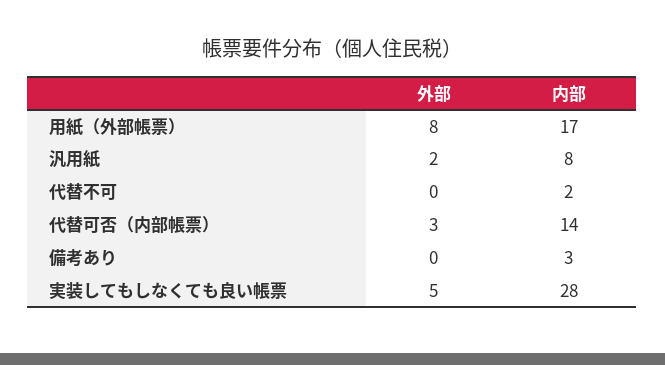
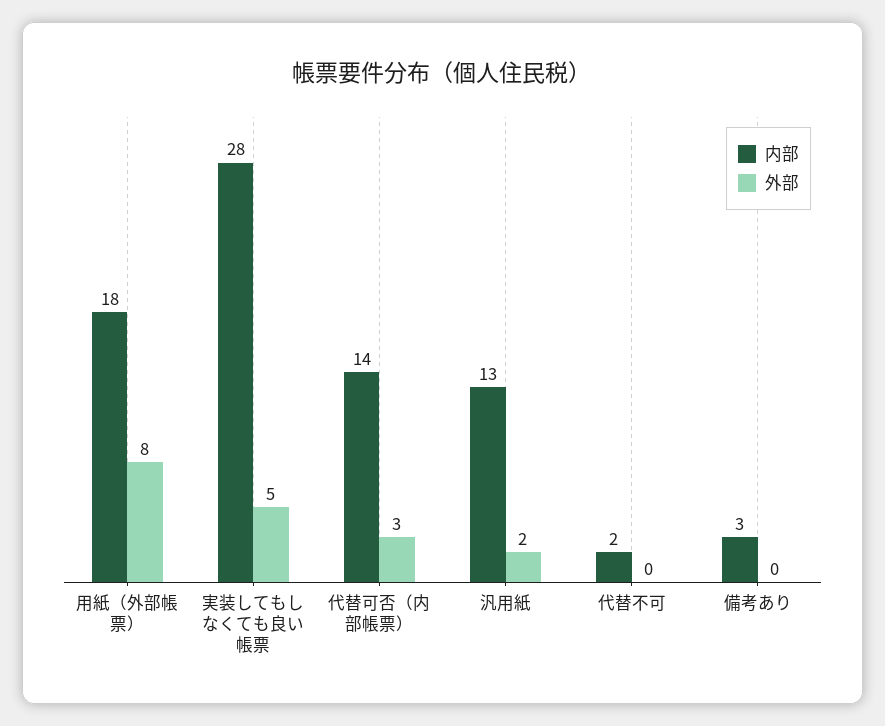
内部, 用紙（外部帳票）: 17 -> 18
内部, 汎用紙: 8 -> 13

